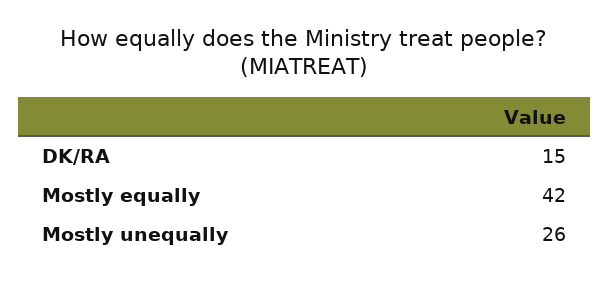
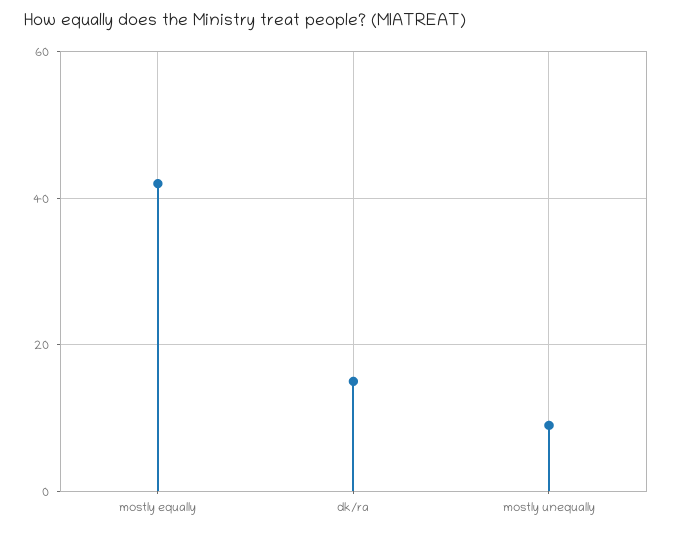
Mostly unequally: 26 -> 10

